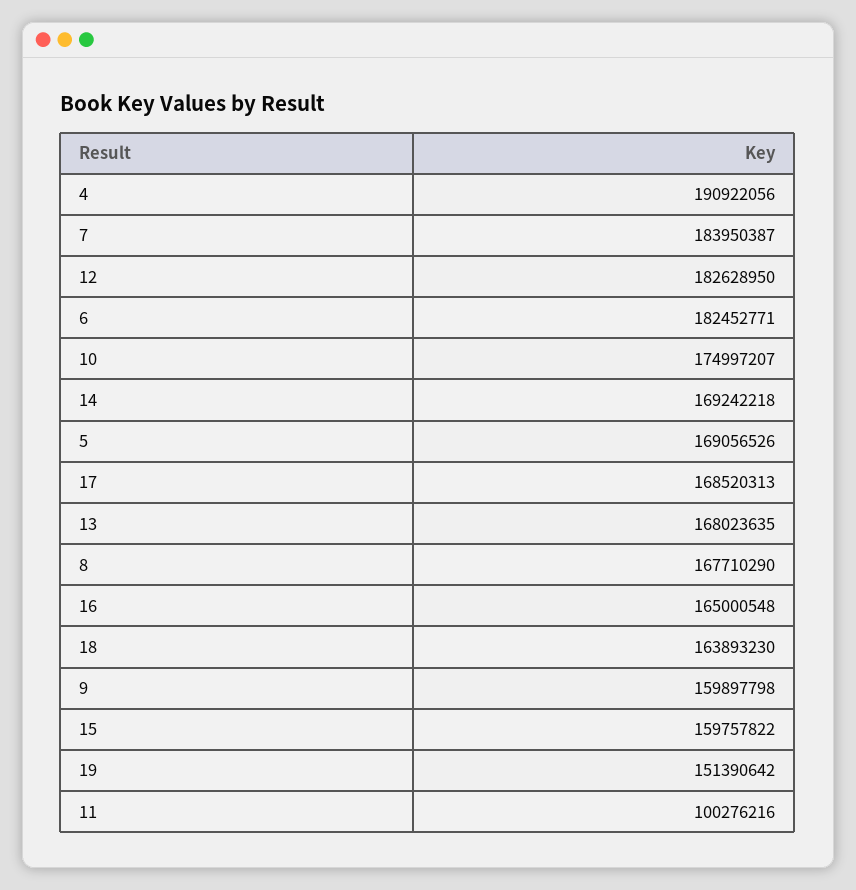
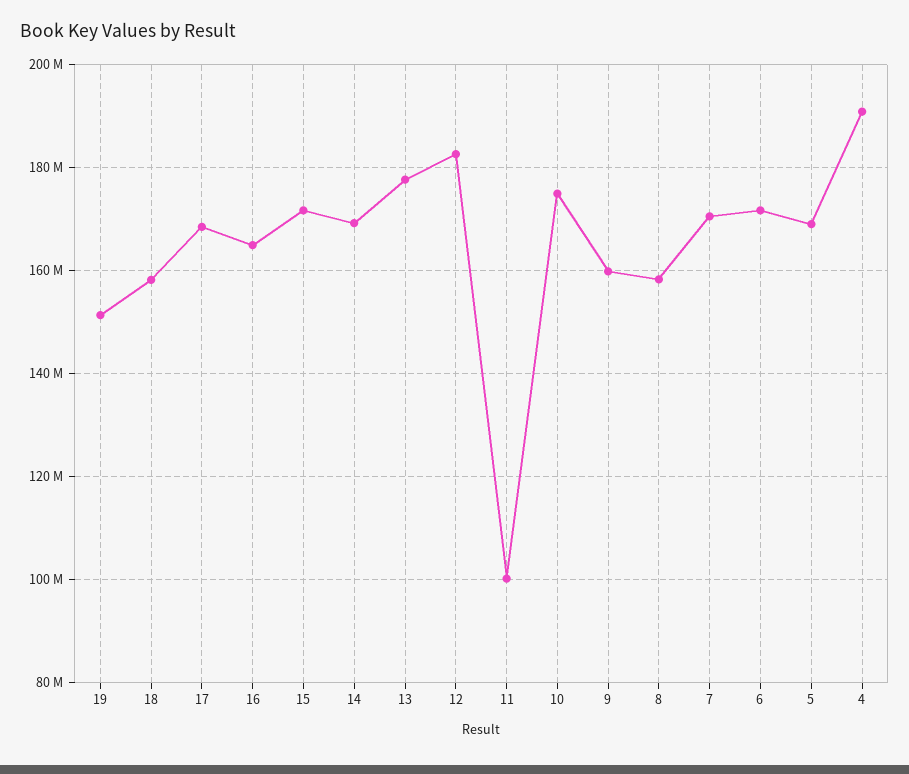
7: 183950387 -> 170000000
6: 182452771 -> 172000000
13: 168023635 -> 178000000
8: 167710290 -> 158000000
18: 163893230 -> 158000000
15: 159757822 -> 172000000

